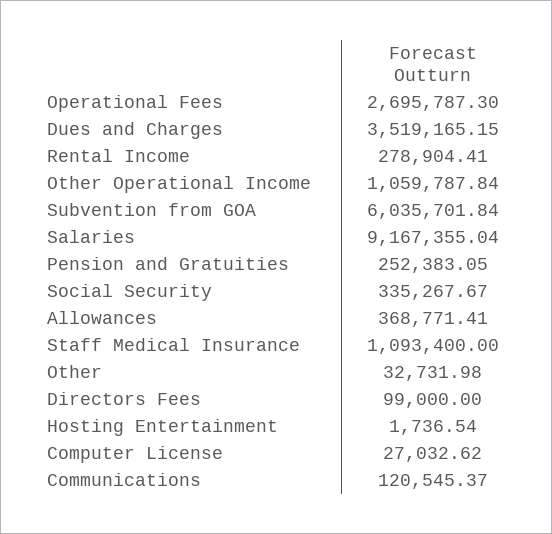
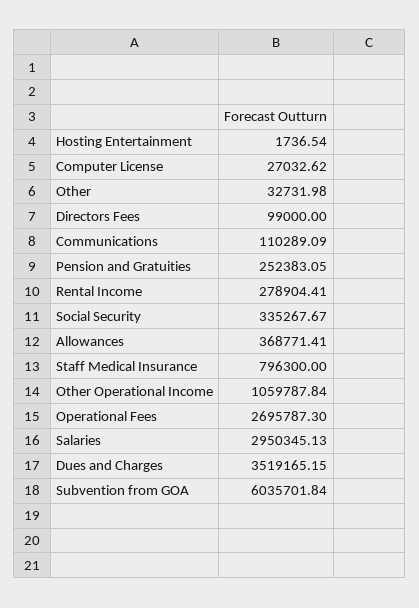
Salaries: 9167355.04 -> 2950345.13
Staff Medical Insurance: 1093400 -> 796300
Communications: 120545.37 -> 110289.09

